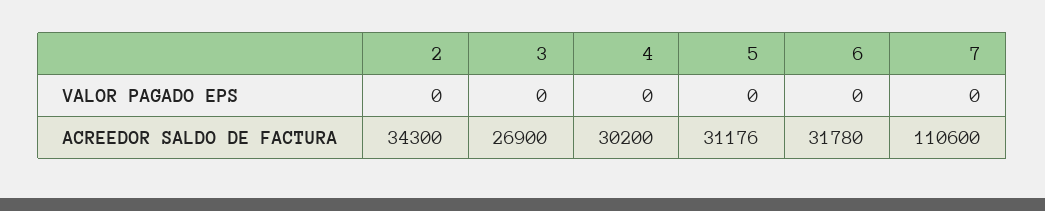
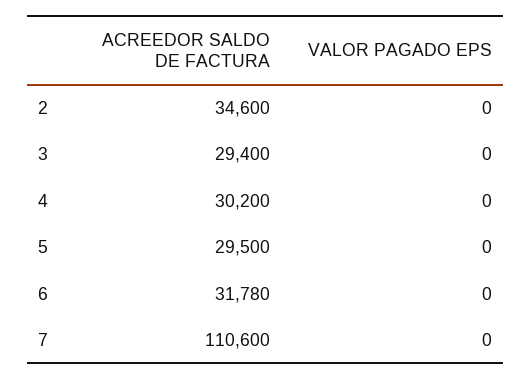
2, ACREEDOR SALDO DE FACTURA: 34300 -> 34600
3, ACREEDOR SALDO DE FACTURA: 26900 -> 29400
5, ACREEDOR SALDO DE FACTURA: 31176 -> 29500

